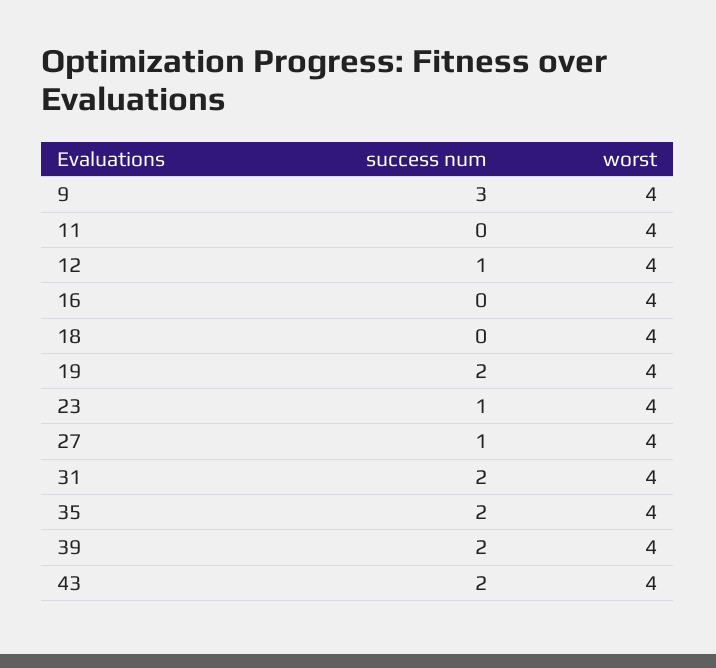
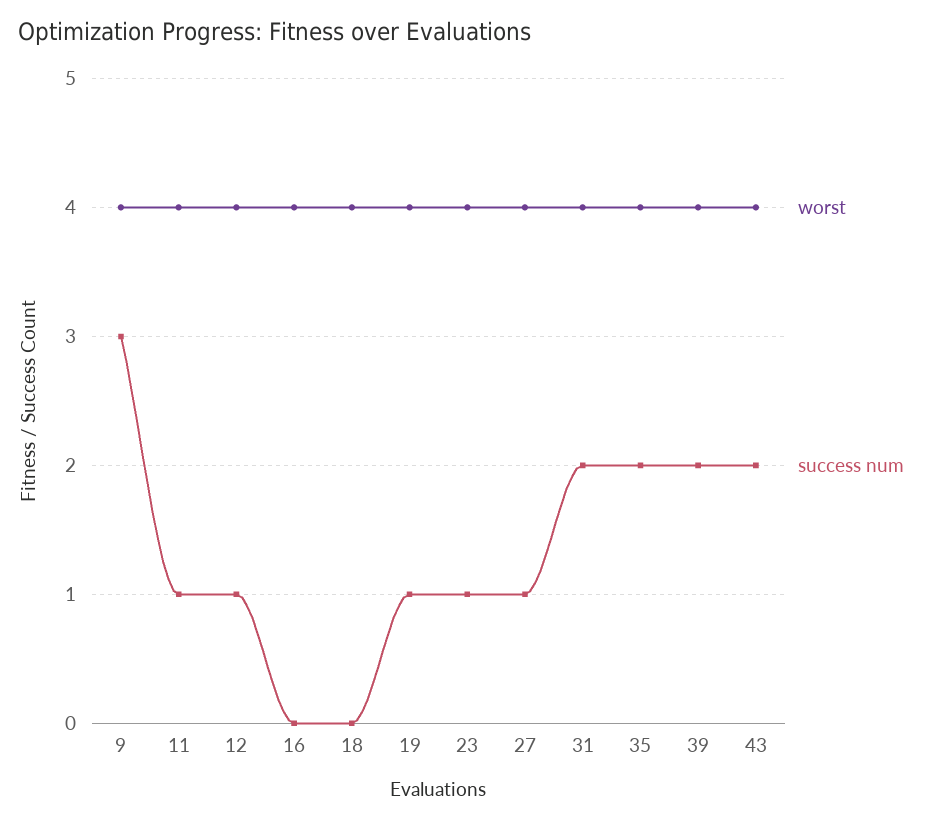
success num, 11: 0 -> 1
success num, 19: 2 -> 1

